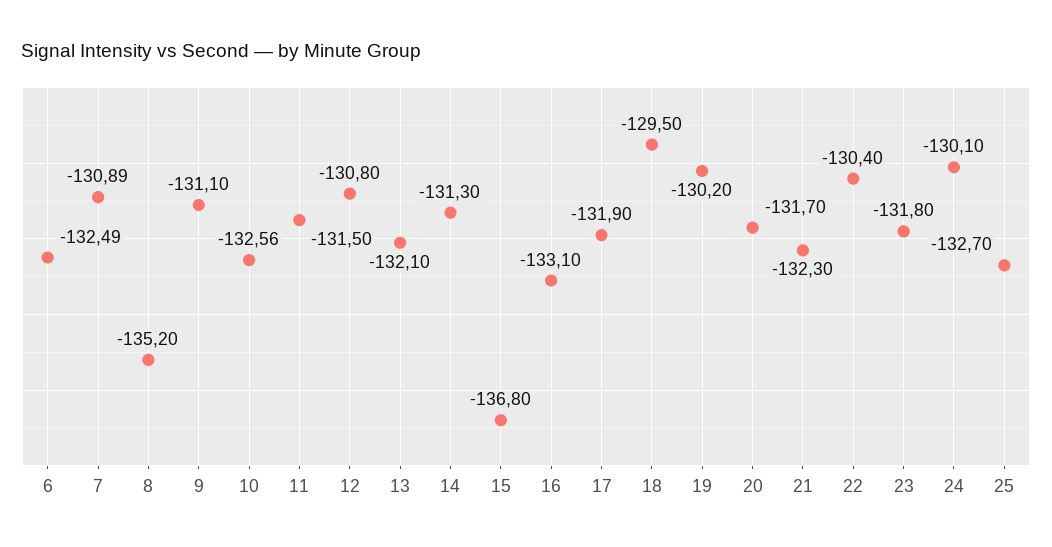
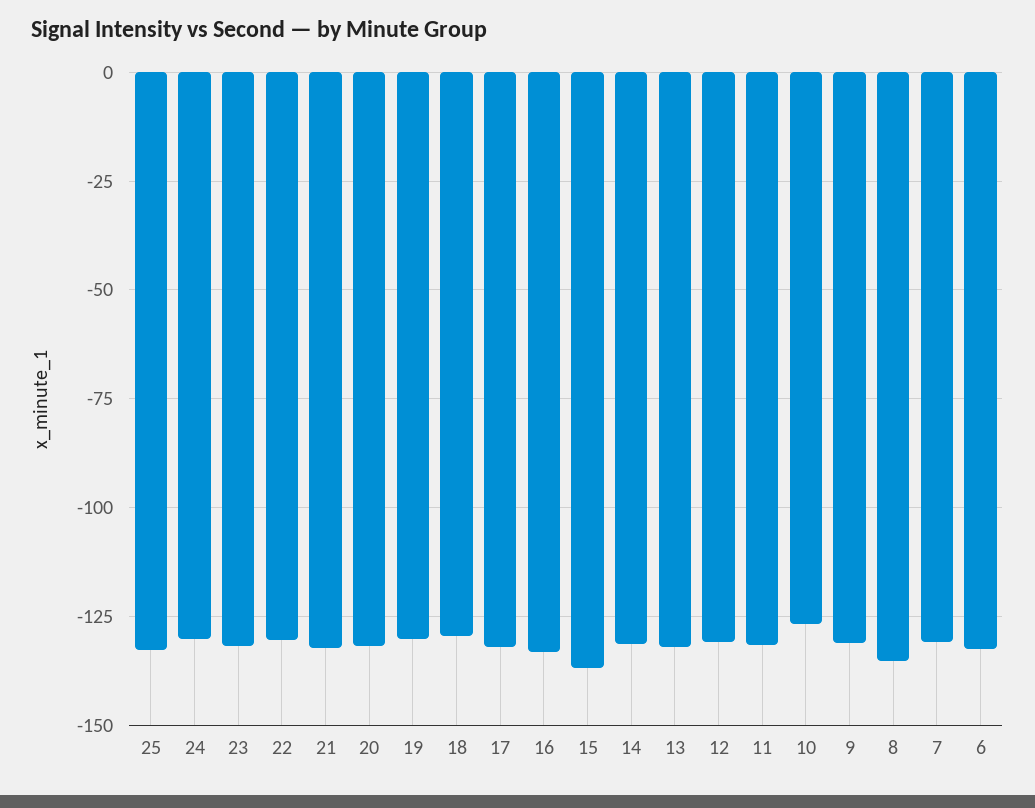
10: -132.56 -> -127.5

